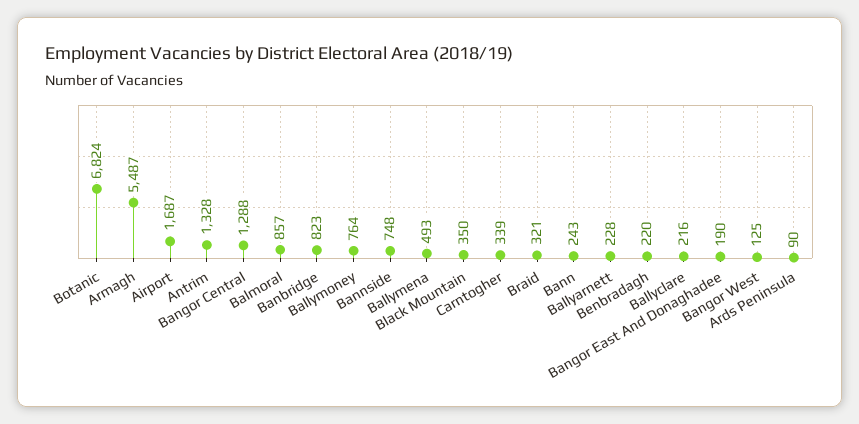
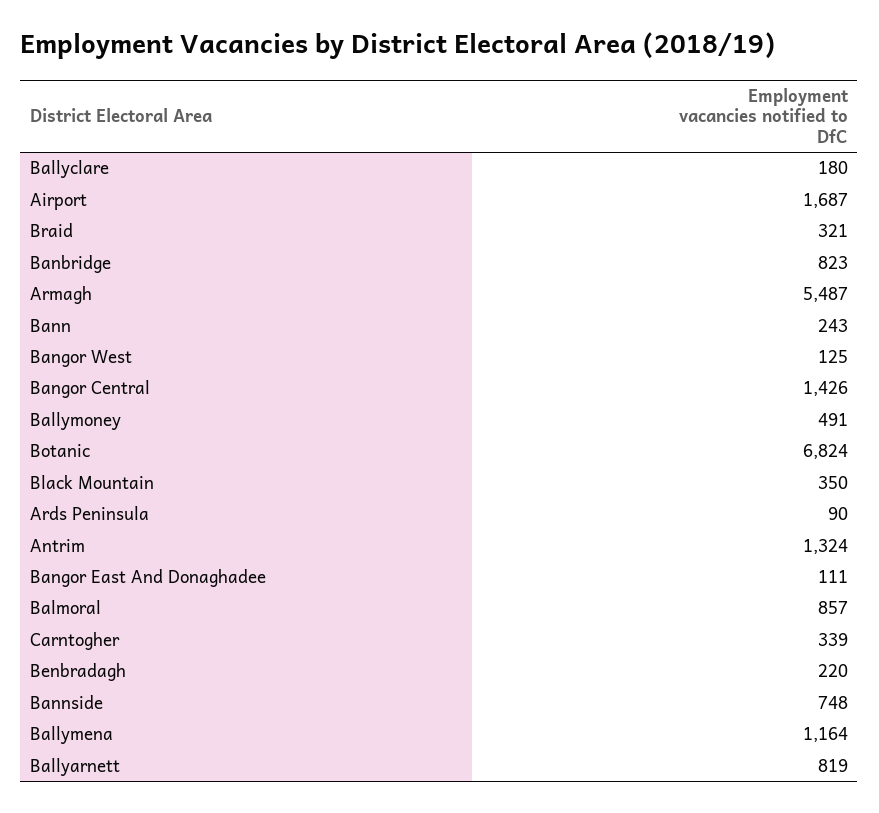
Antrim: 1328 -> 1324
Bangor Central: 1288 -> 1426
Ballymoney: 764 -> 491
Ballymena: 493 -> 1164
Ballyarnett: 228 -> 819
Ballyclare: 216 -> 180
Bangor East And Donaghadee: 190 -> 111

